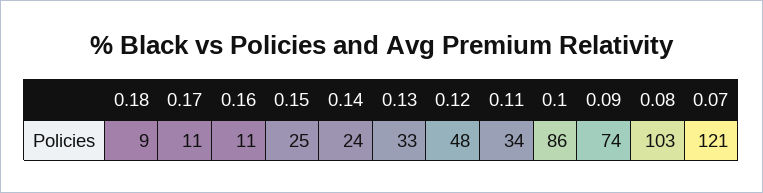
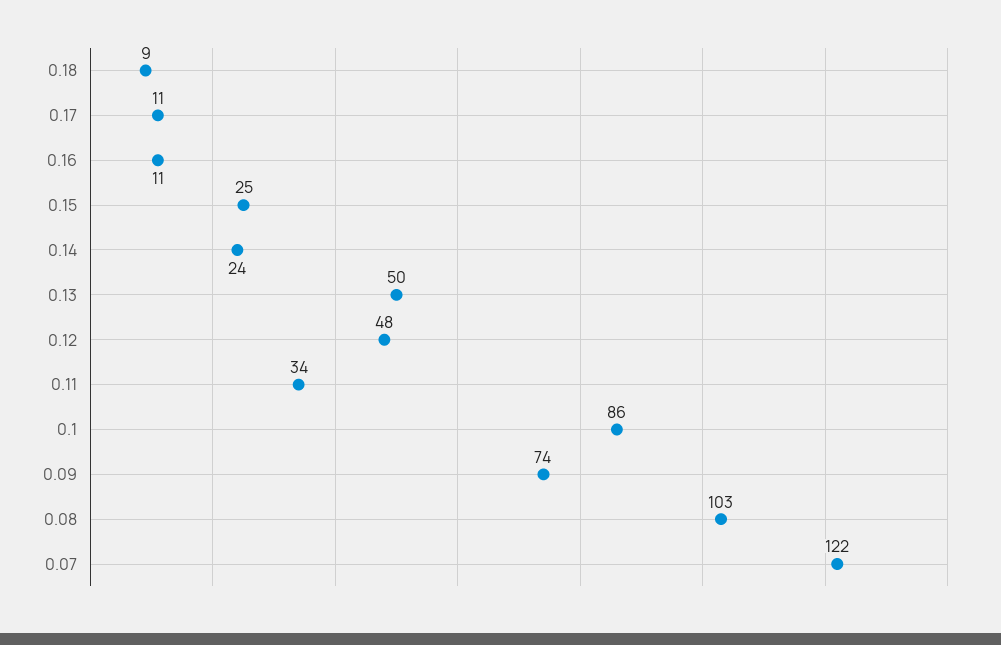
0.13: 33 -> 50
0.07: 121 -> 122

